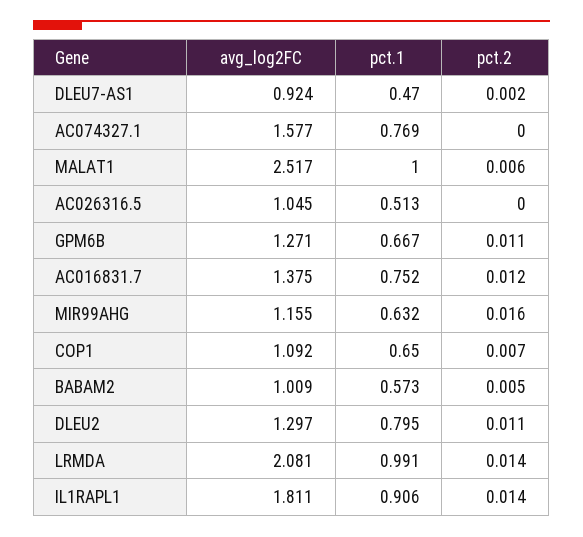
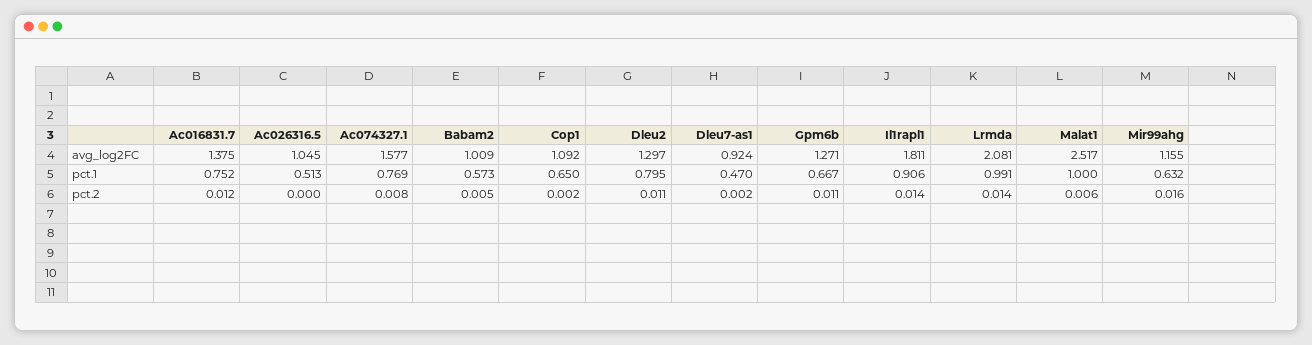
pct.2, AC074327.1: 0 -> 0.008
pct.2, COP1: 0.007 -> 0.002

